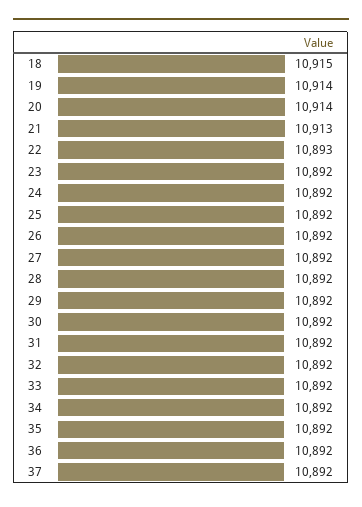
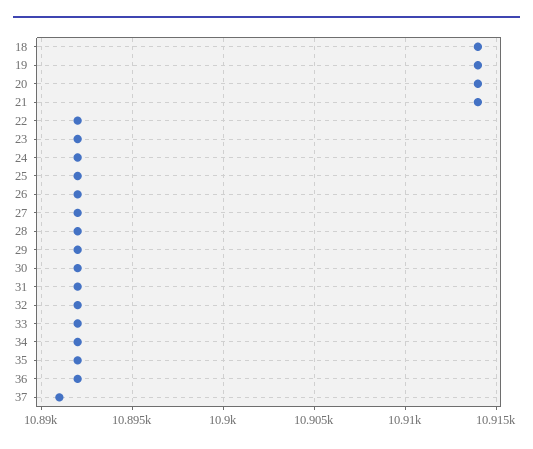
18: 10915 -> 10914
21: 10913 -> 10914
22: 10893 -> 10892
37: 10892 -> 10891

